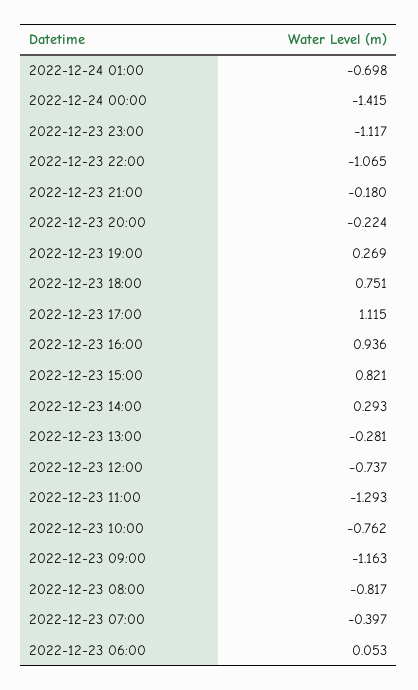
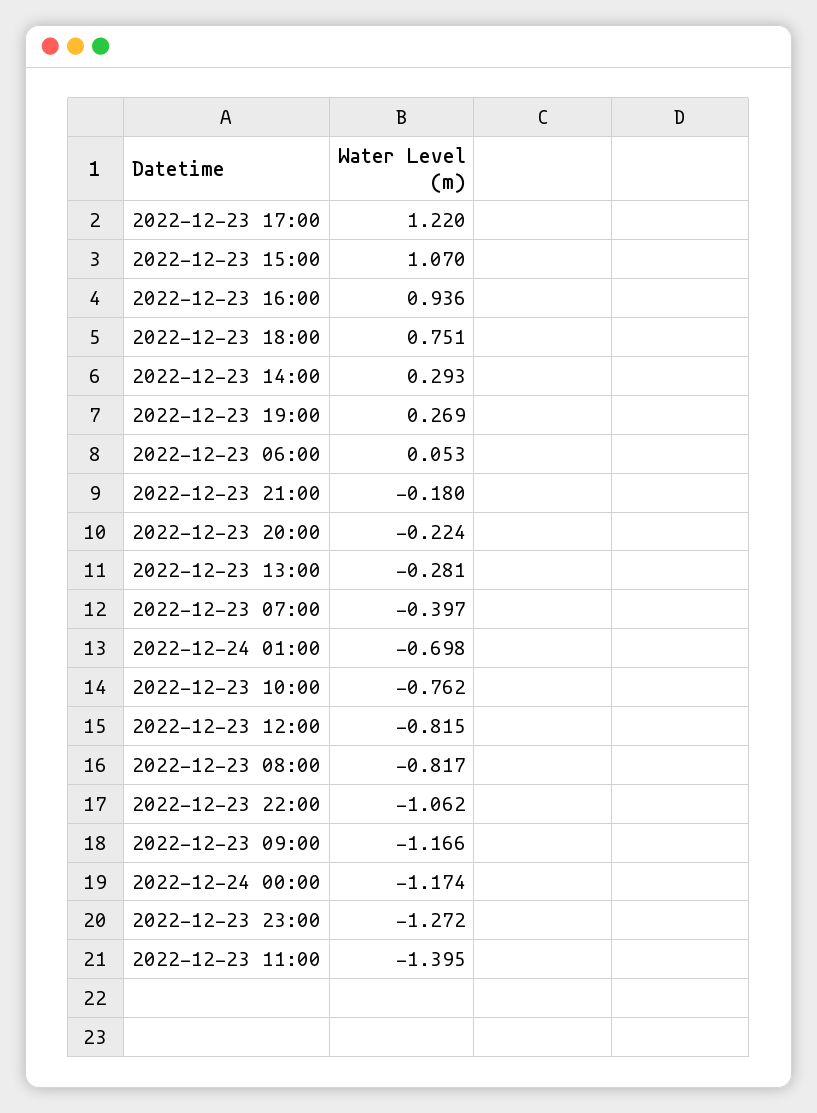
2022-12-24 00:00: -1.415 -> -1.174
2022-12-23 23:00: -1.117 -> -1.272
2022-12-23 22:00: -1.065 -> -1.062
2022-12-23 17:00: 1.115 -> 1.22
2022-12-23 15:00: 0.821 -> 1.07
2022-12-23 12:00: -0.737 -> -0.815
2022-12-23 11:00: -1.293 -> -1.395
2022-12-23 09:00: -1.163 -> -1.166

